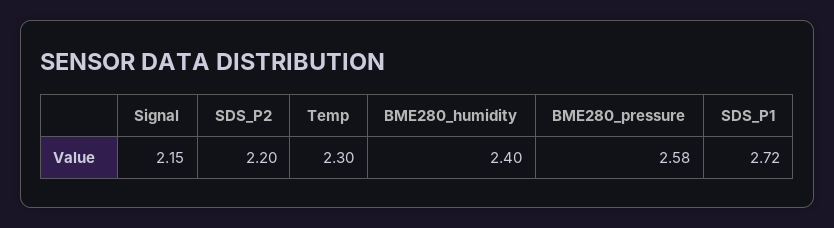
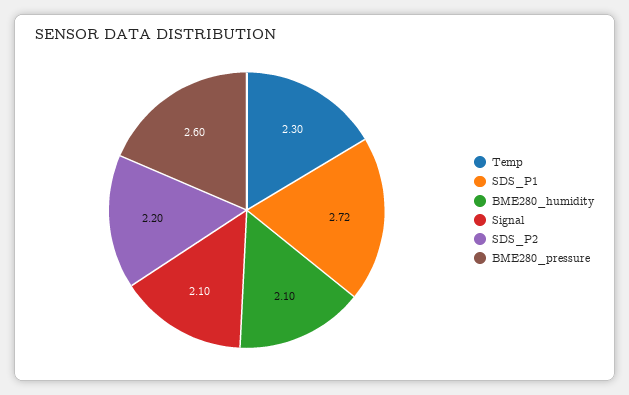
Signal: 2.15 -> 2.1
BME280_humidity: 2.4 -> 2.1
BME280_pressure: 2.58 -> 2.6

